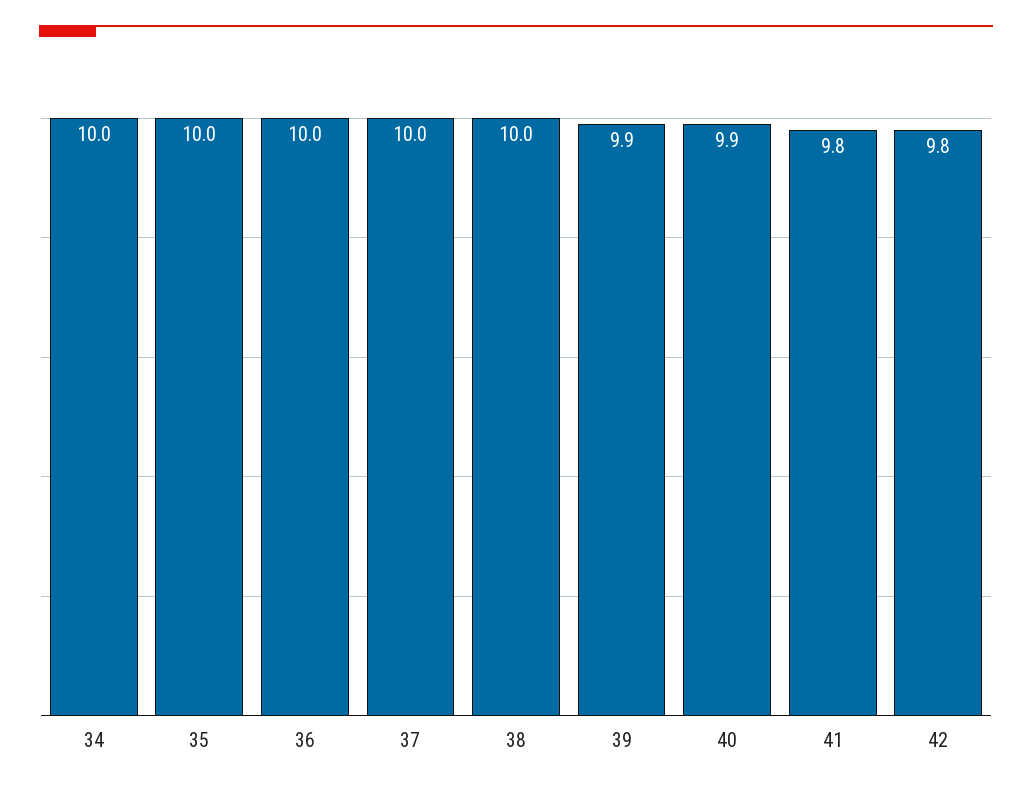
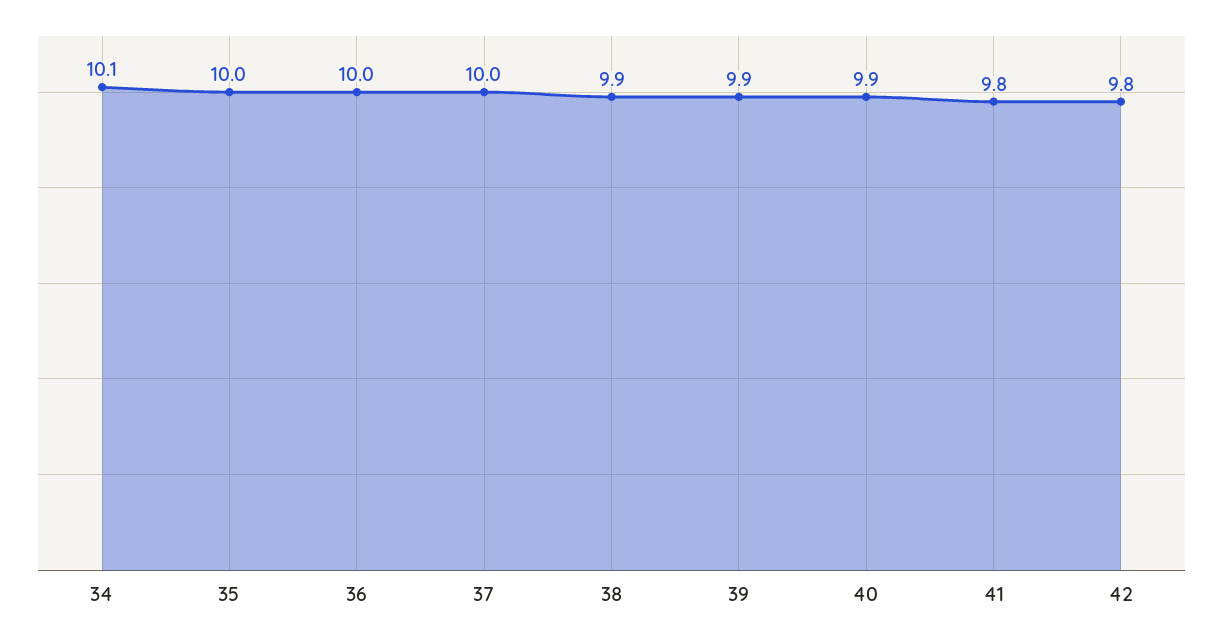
34: 10 -> 10.1
38: 10 -> 9.9

